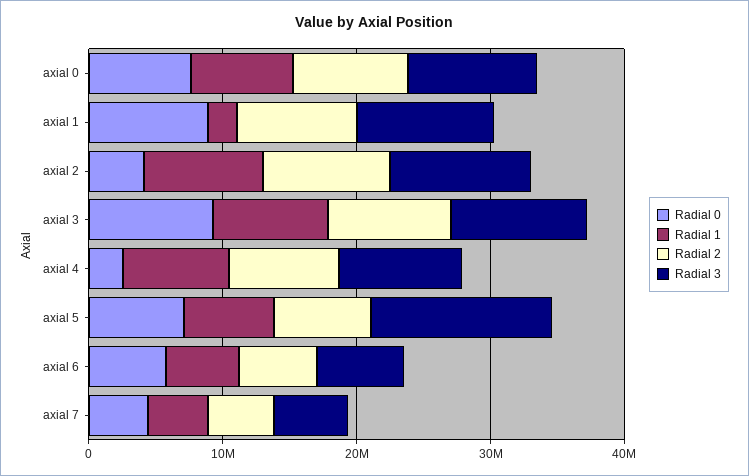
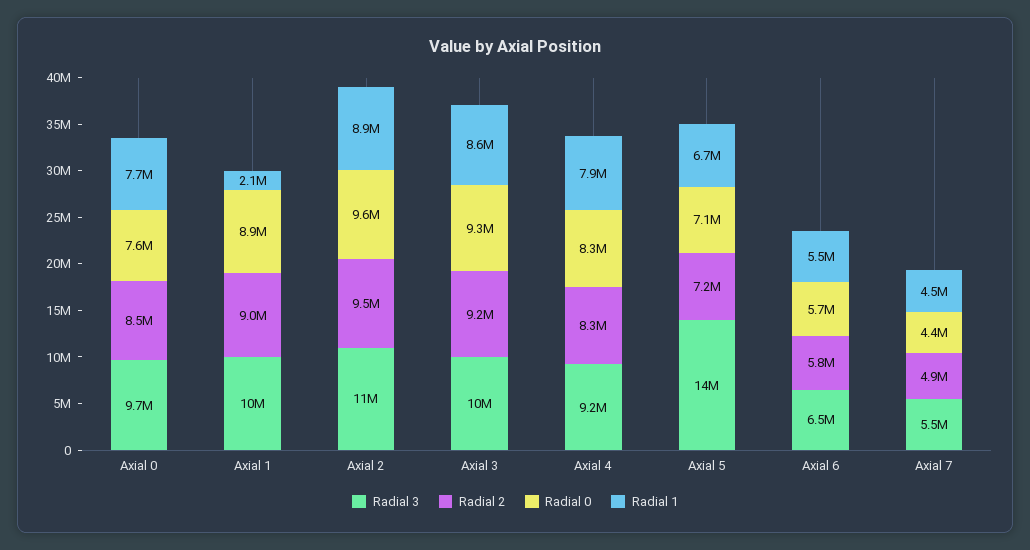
Radial 0, axial 2: 4000000 -> 9600000
Radial 0, axial 4: 2000000 -> 8300000

